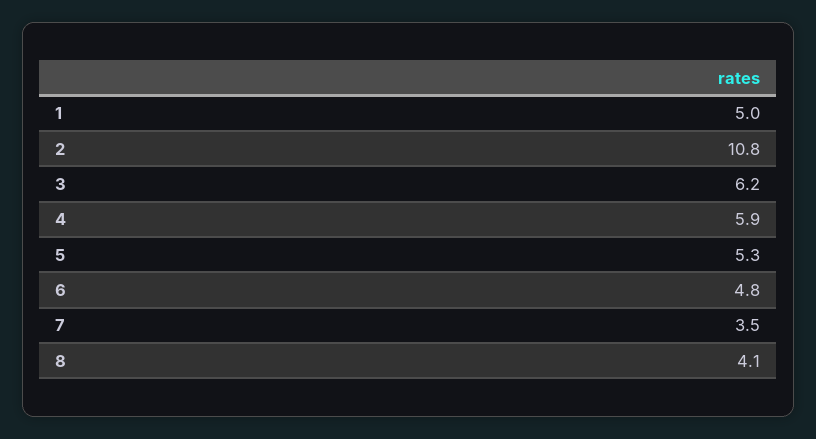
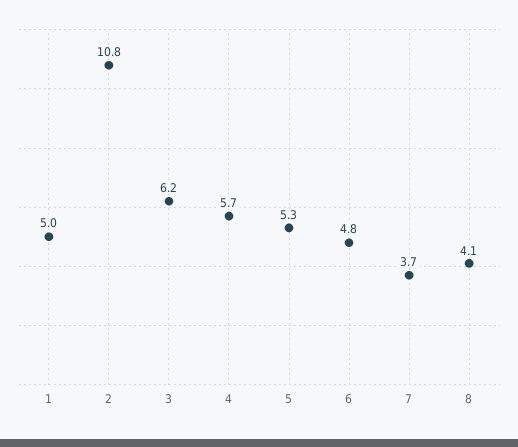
4: 5.9 -> 5.7
7: 3.5 -> 3.7

